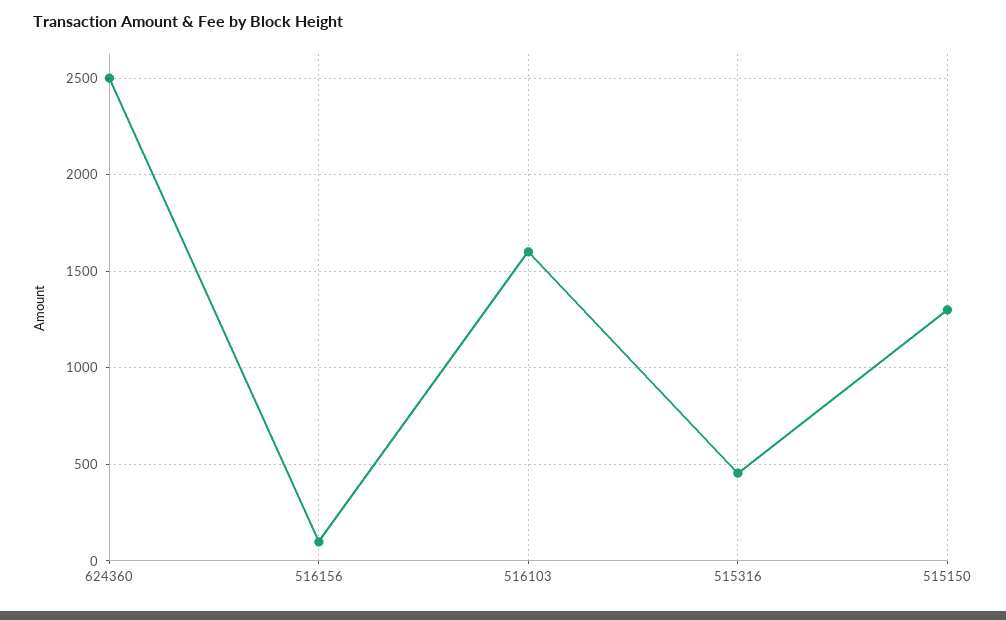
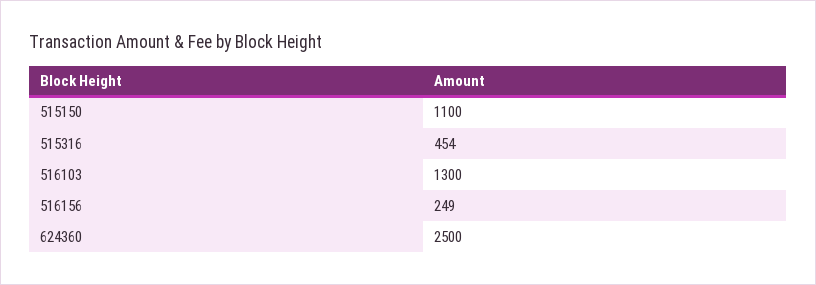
516156: 100 -> 249
516103: 1600 -> 1300
515150: 1300 -> 1100

